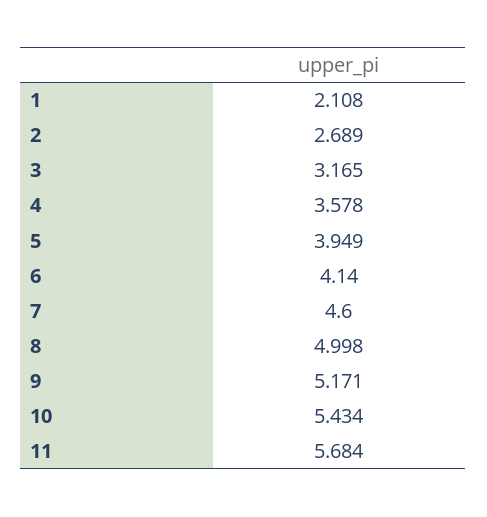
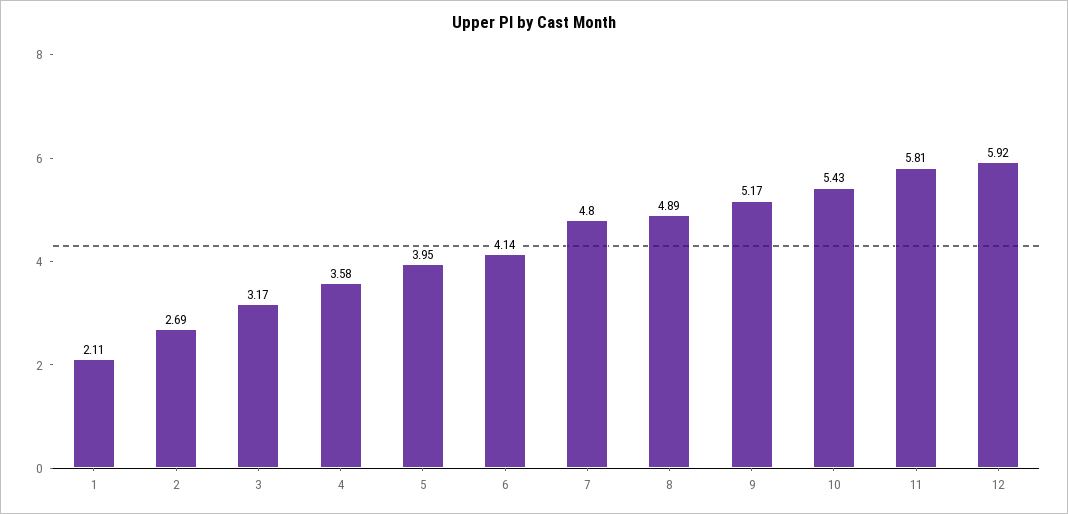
7: 4.6 -> 4.8
8: 4.998 -> 4.89
11: 5.684 -> 5.81
12: none -> 5.92

